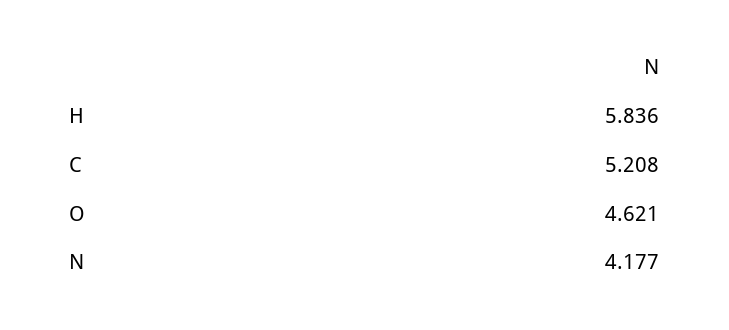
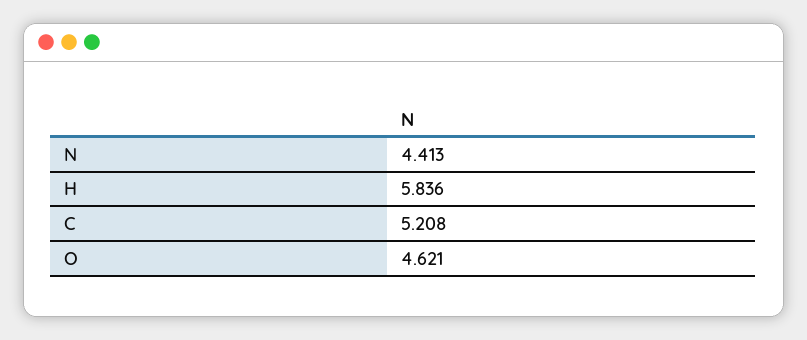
N: 4.177 -> 4.413

